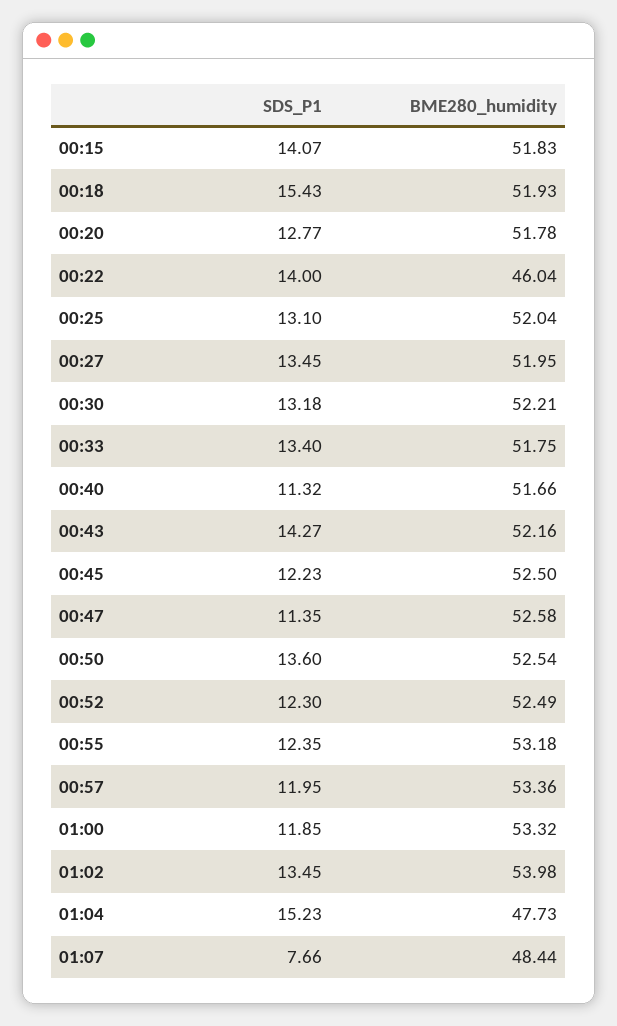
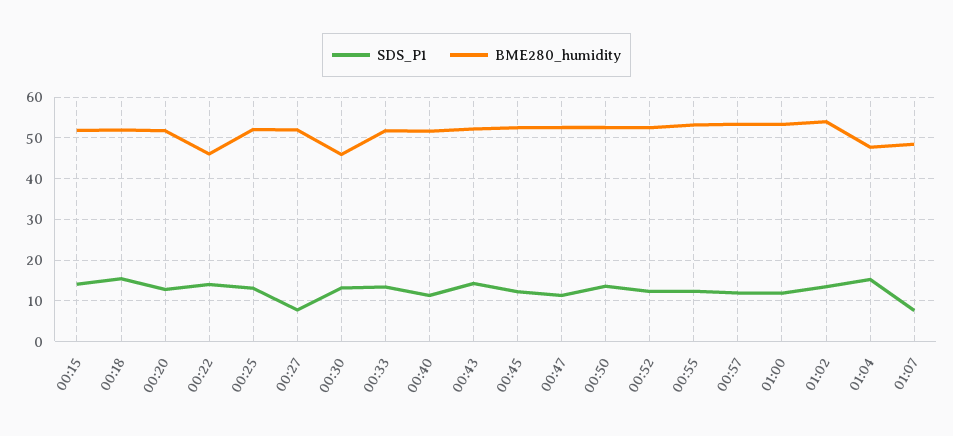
SDS_P1, 00:27: 13.45 -> 8
BME280_humidity, 00:30: 52.21 -> 46

